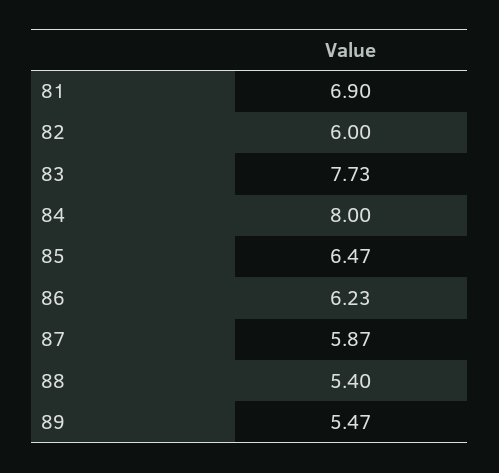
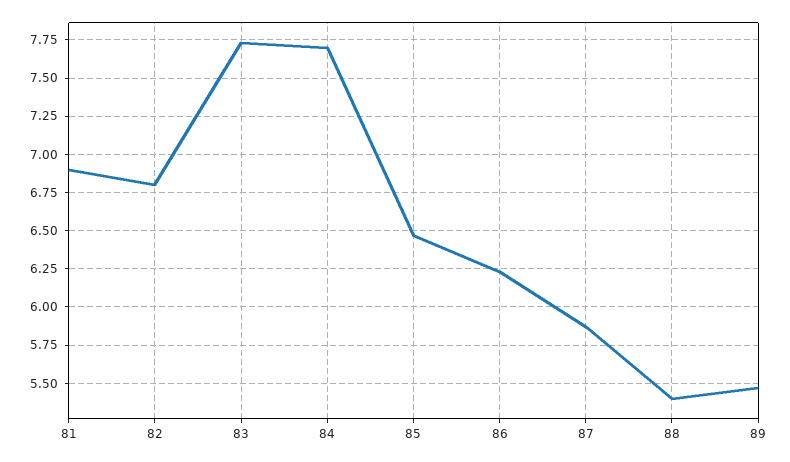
82: 6 -> 6.8
84: 8 -> 7.7

